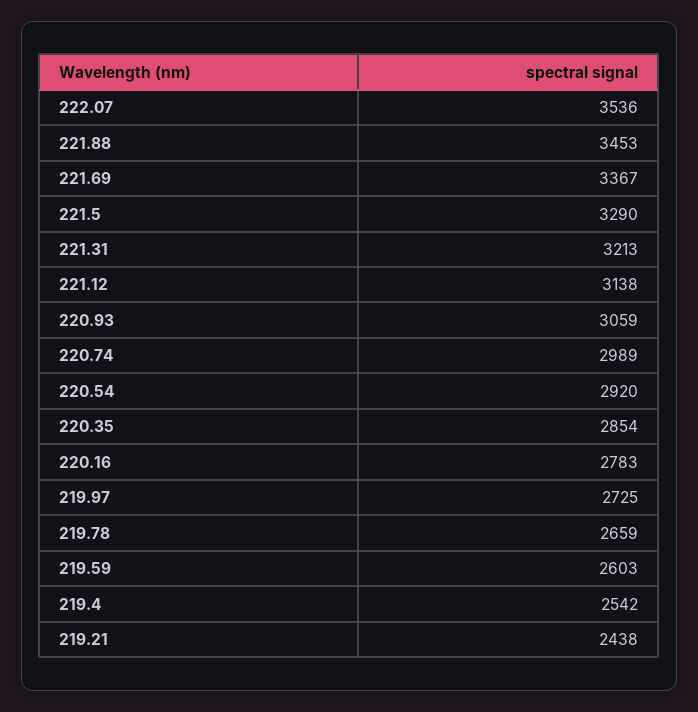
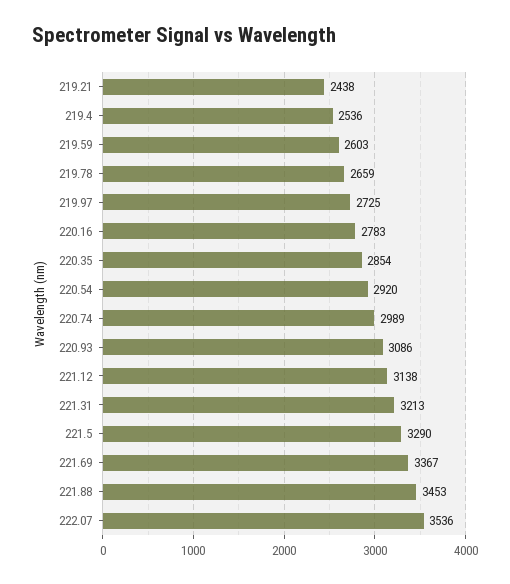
220.93: 3059 -> 3086
219.4: 2542 -> 2536

